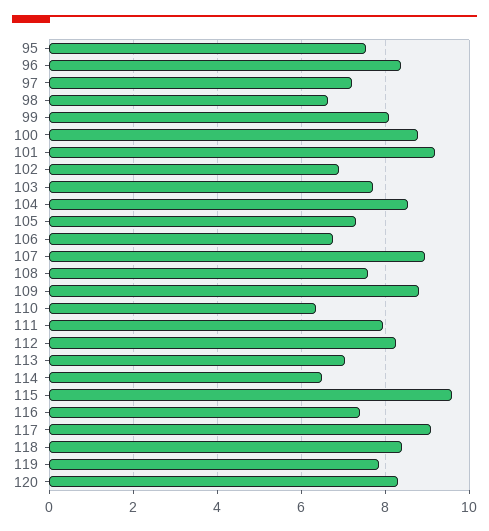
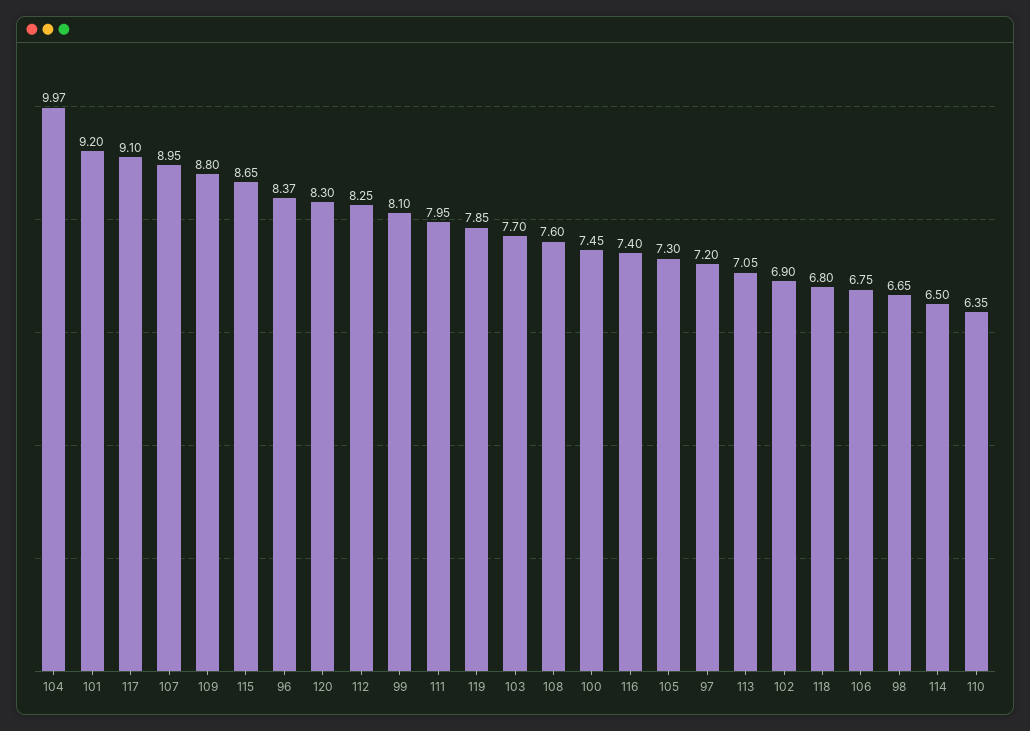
95: 7.6 -> none
100: 8.8 -> 7.45
104: 8.6 -> 9.97
115: 9.6 -> 8.65
118: 8.4 -> 6.8

